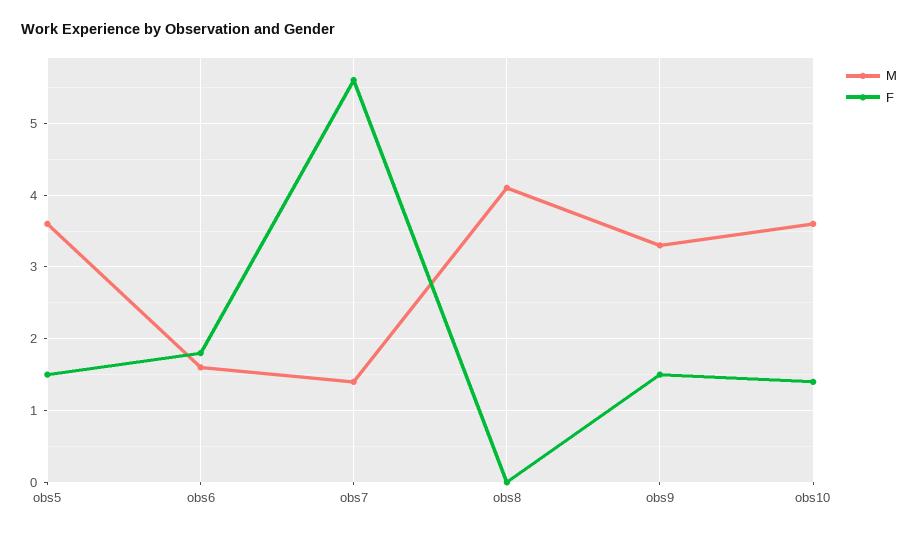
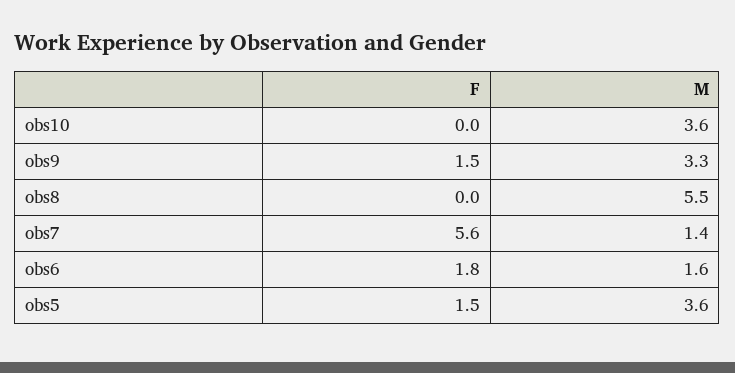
M, obs8: 4.1 -> 5.5
F, obs10: 1.4 -> 0

